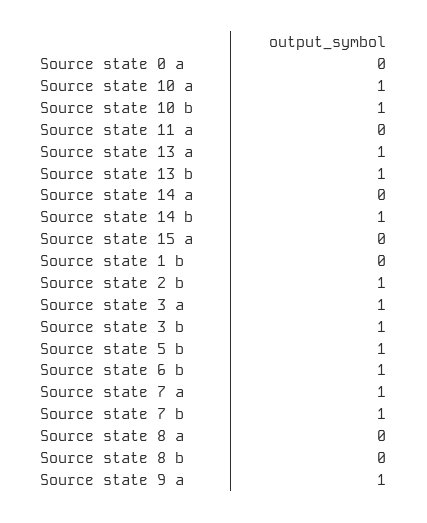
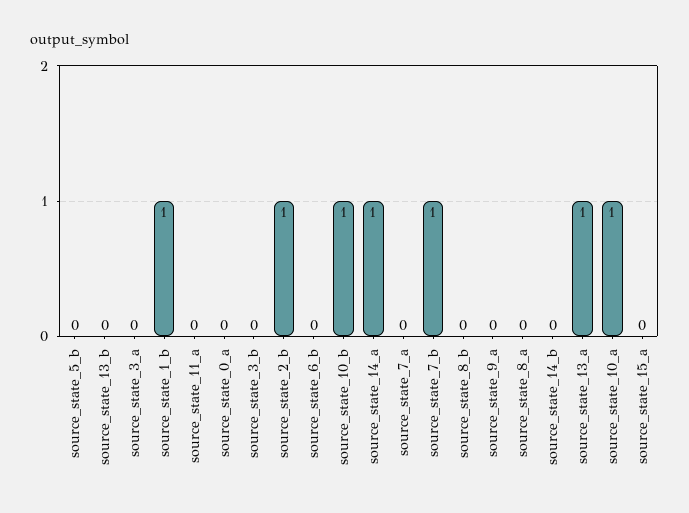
Source state 13 b: 1 -> 0
Source state 14 a: 0 -> 1
Source state 14 b: 1 -> 0
Source state 1 b: 0 -> 1
Source state 3 a: 1 -> 0
Source state 3 b: 1 -> 0
Source state 5 b: 1 -> 0
Source state 6 b: 1 -> 0
Source state 7 a: 1 -> 0
Source state 9 a: 1 -> 0

